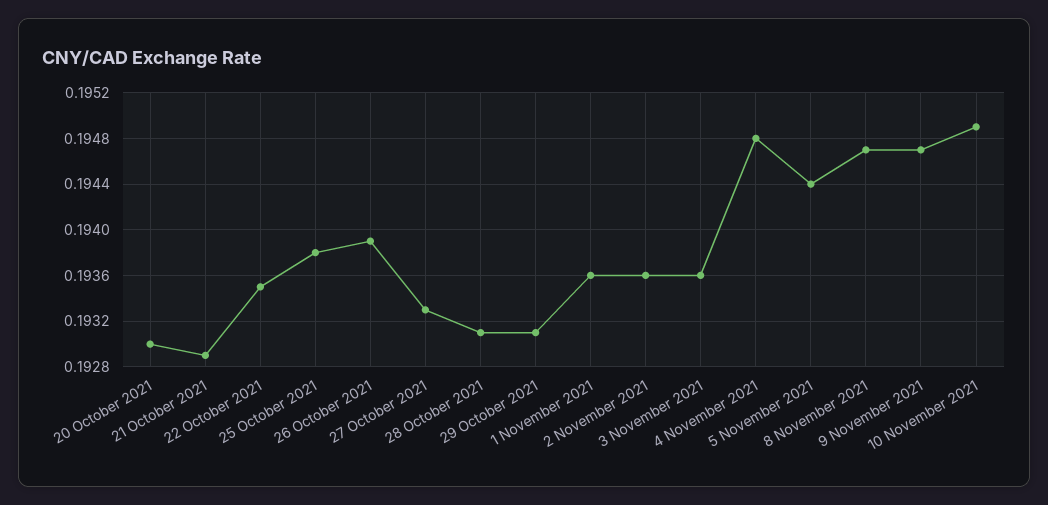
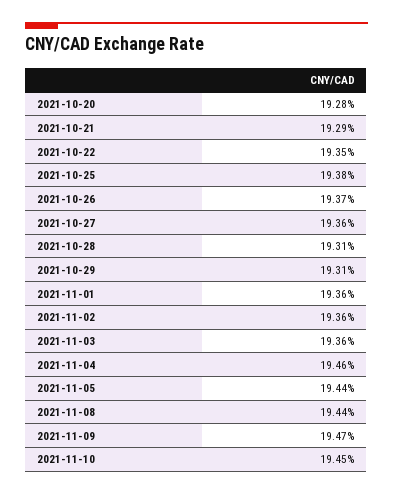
20 October 2021: 0.193 -> 0.1928
26 October 2021: 0.1939 -> 0.1937
27 October 2021: 0.1933 -> 0.1936
4 November 2021: 0.1948 -> 0.1946
8 November 2021: 0.1947 -> 0.1944
10 November 2021: 0.1949 -> 0.1945

